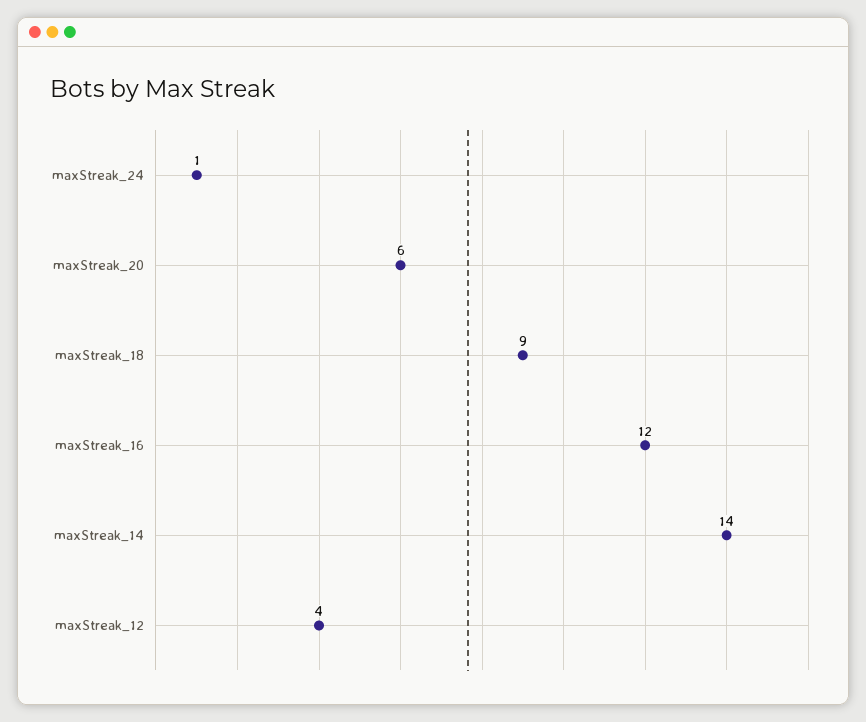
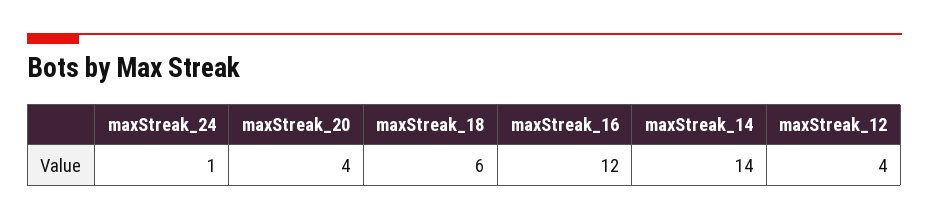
maxStreak_20: 6 -> 4
maxStreak_18: 9 -> 6

